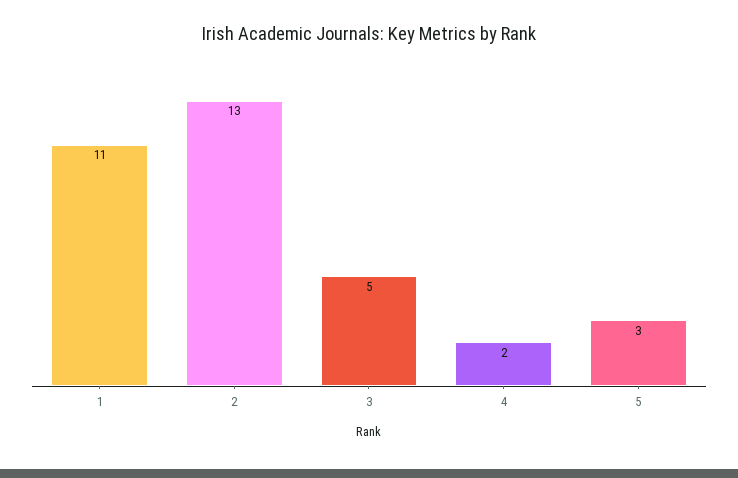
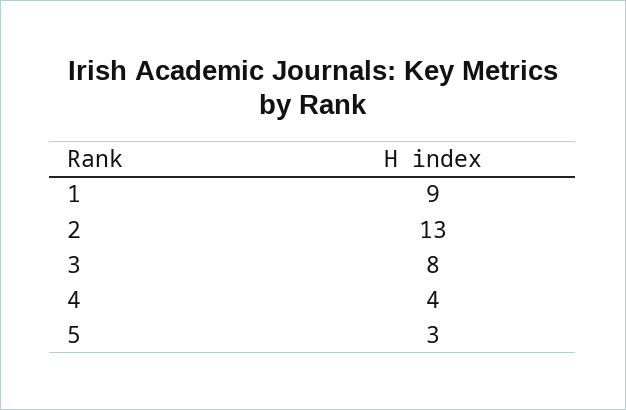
1: 11 -> 9
3: 5 -> 8
4: 2 -> 4

